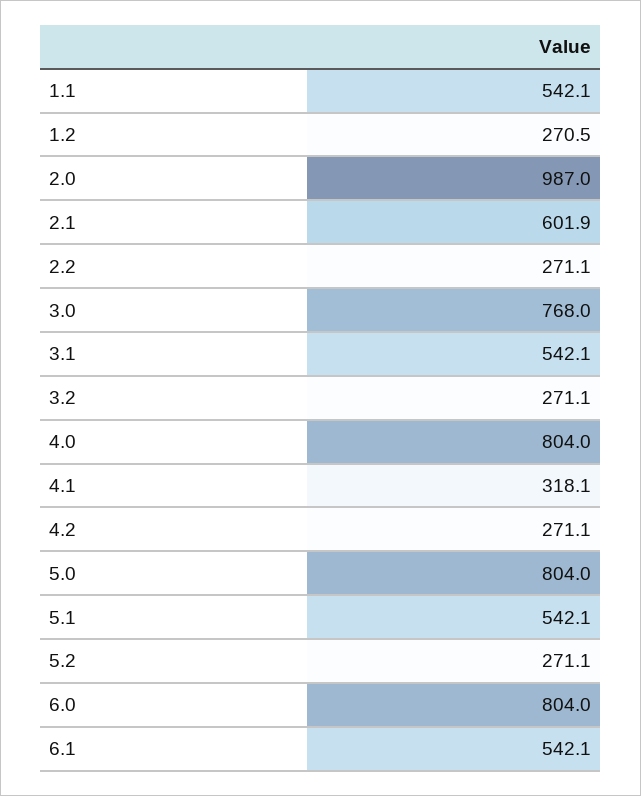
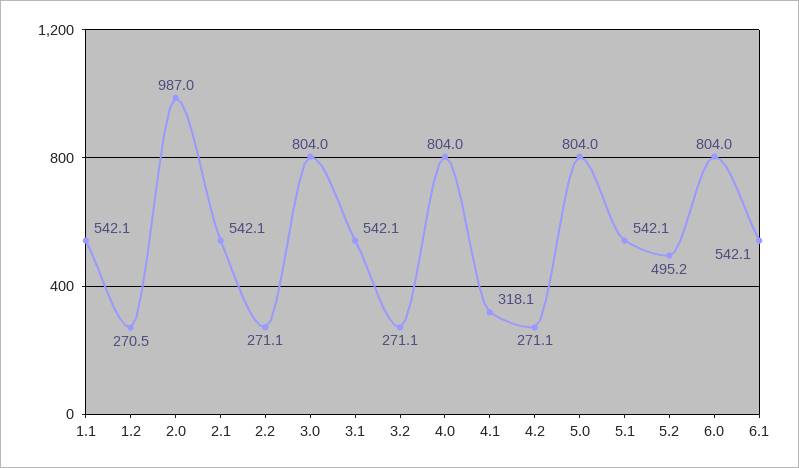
2.1: 601.9 -> 542.1
3.0: 768 -> 804
5.2: 271.1 -> 495.2

